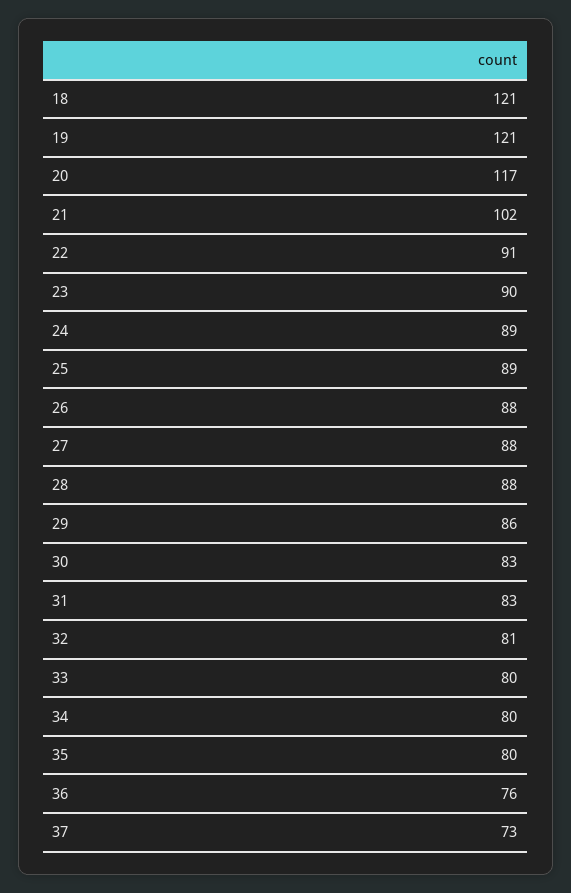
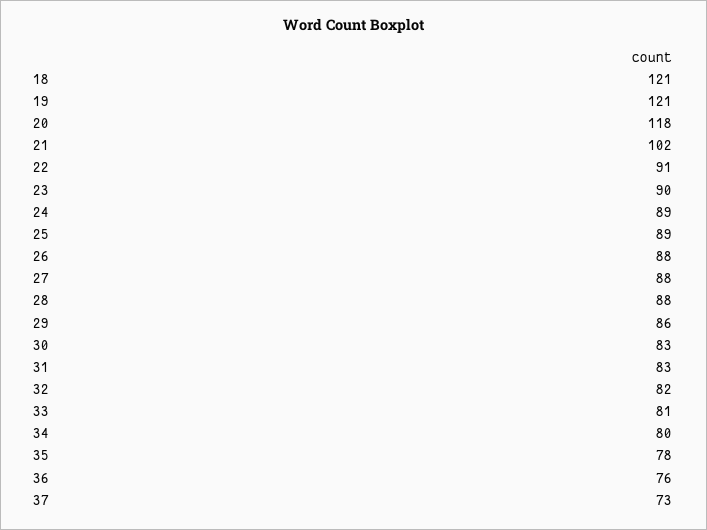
20: 117 -> 118
32: 81 -> 82
33: 80 -> 81
35: 80 -> 78

